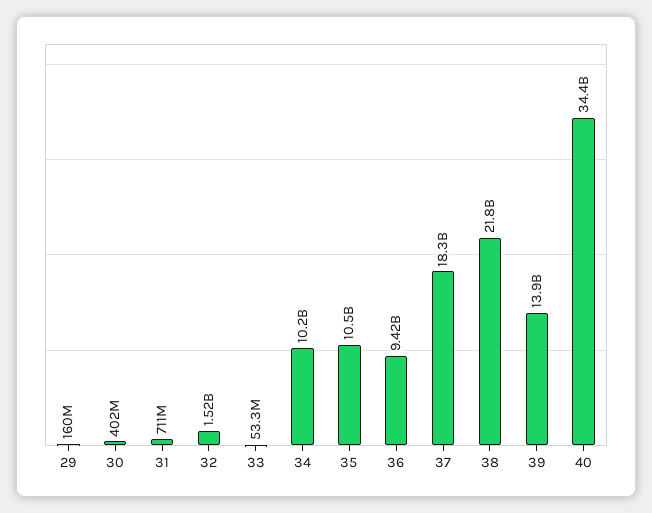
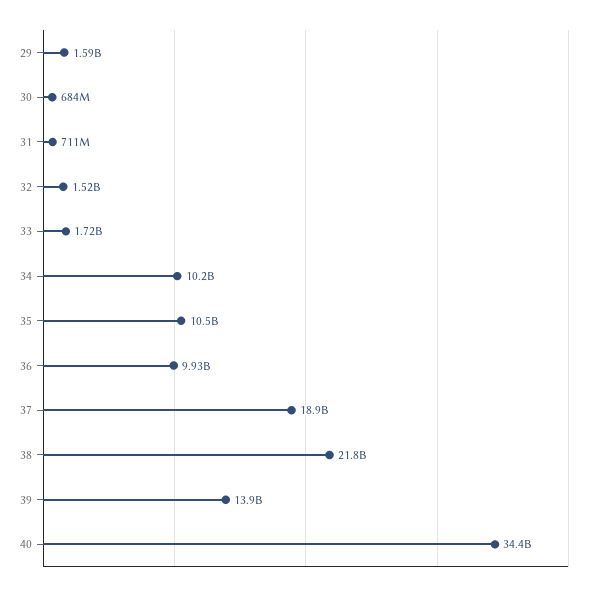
29: 160000000 -> 1590000000
30: 402000000 -> 684000000
33: 53300000 -> 1720000000
36: 9420000000 -> 9930000000
37: 18300000000 -> 18900000000

